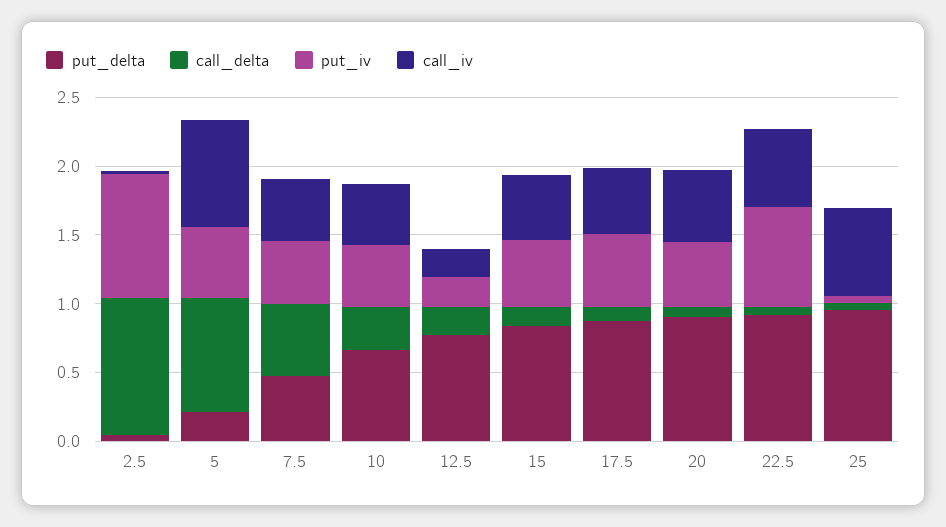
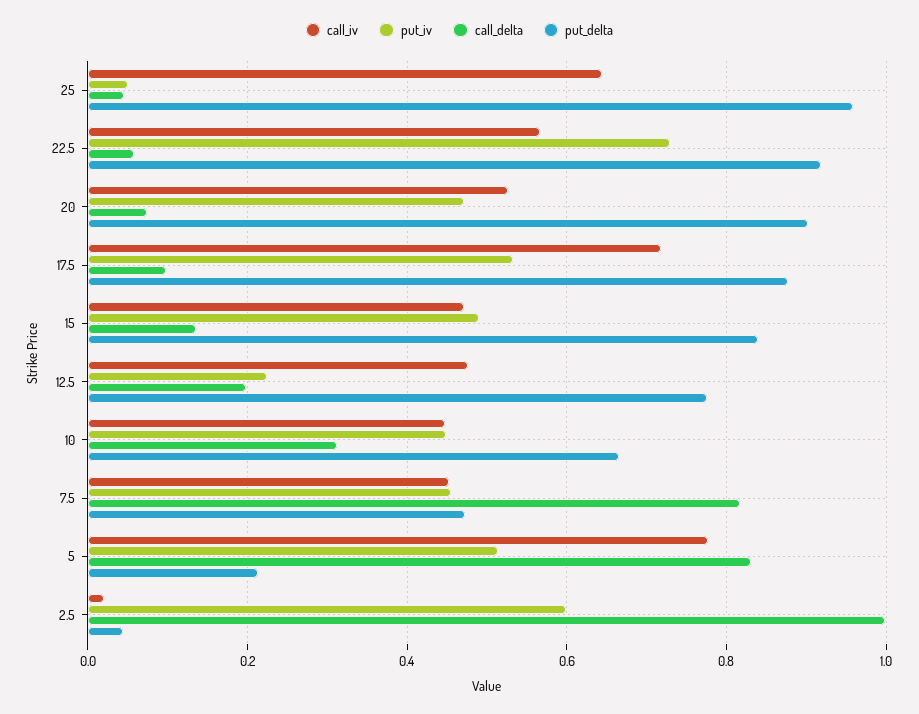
put_iv, 2.5: 0.9 -> 0.6
call_delta, 7.5: 0.5 -> 0.82
call_iv, 12.5: 0.2 -> 0.48
call_iv, 17.5: 0.5 -> 0.72

